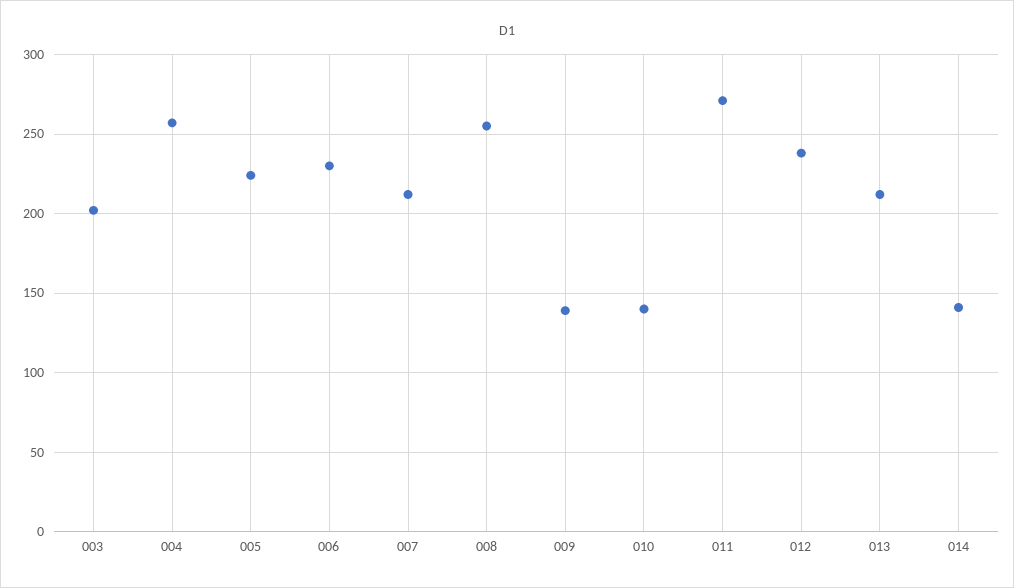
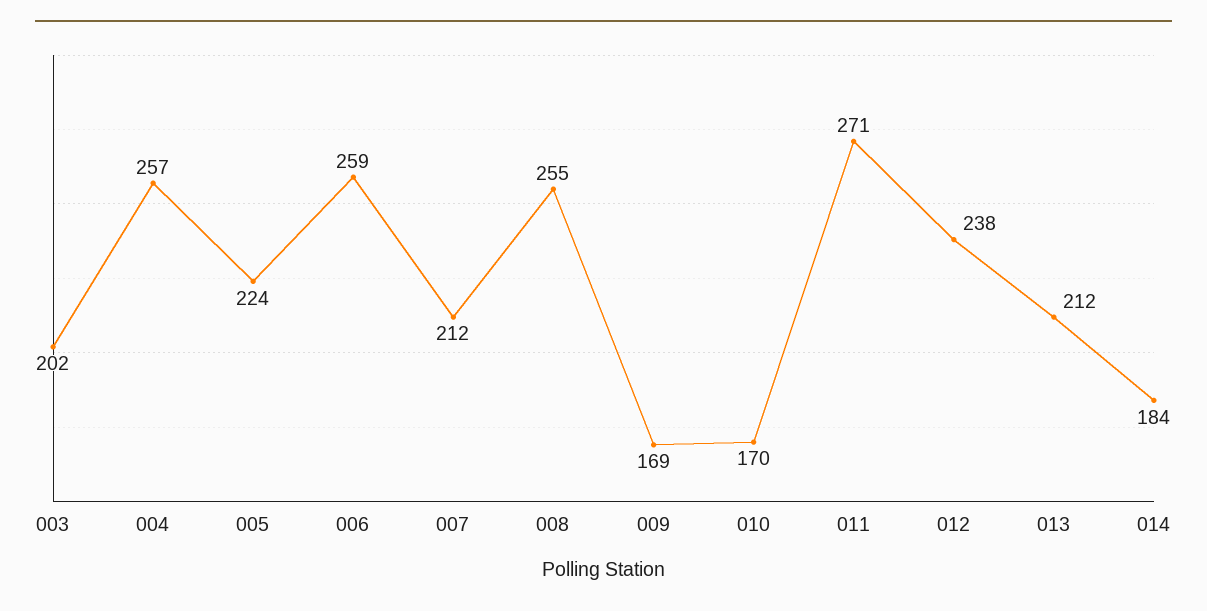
006: 230 -> 259
009: 140 -> 169
010: 140 -> 170
014: 140 -> 184

